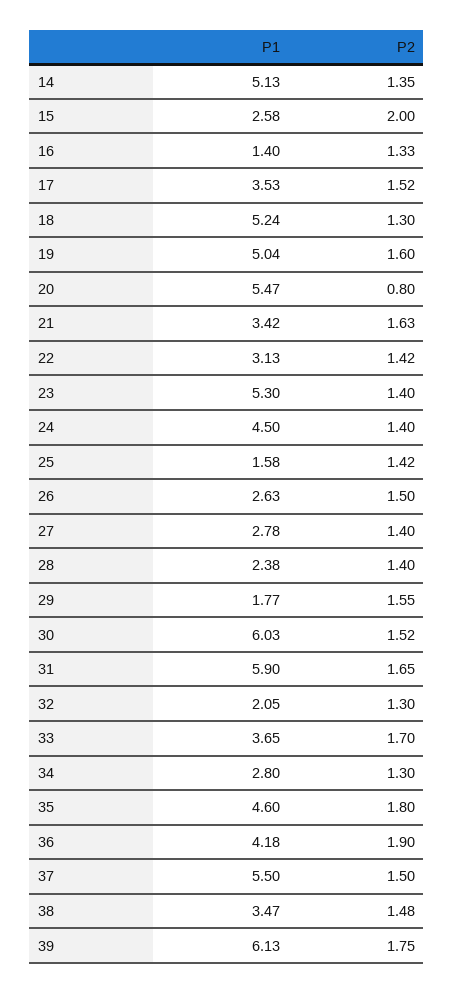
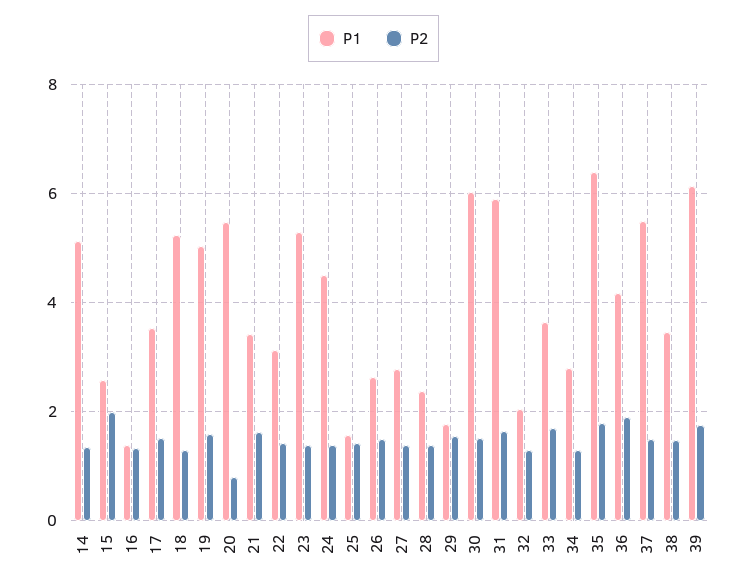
P1, 35: 4.6 -> 6.4

